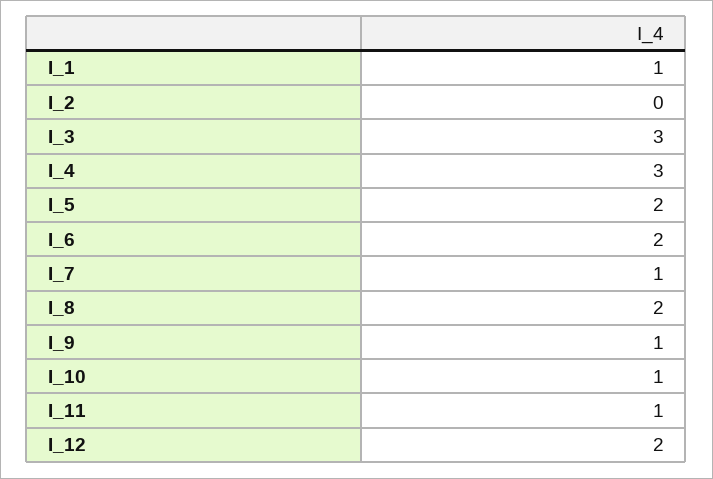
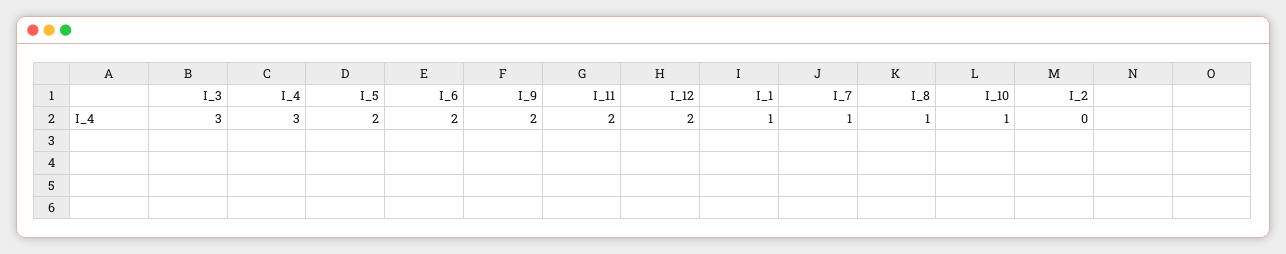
I_8: 2 -> 1
I_9: 1 -> 2
I_11: 1 -> 2

